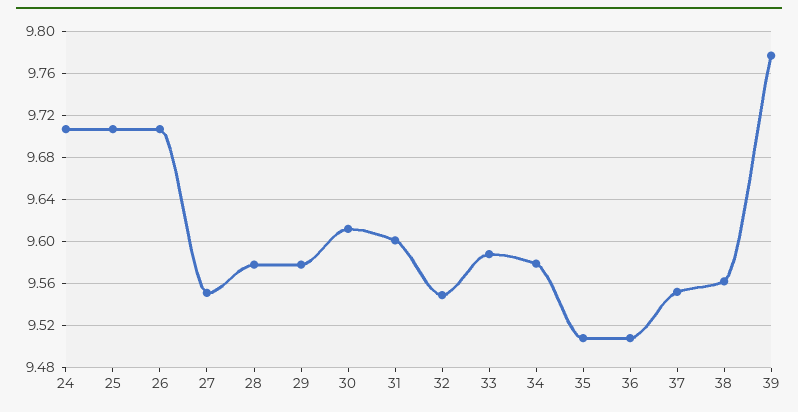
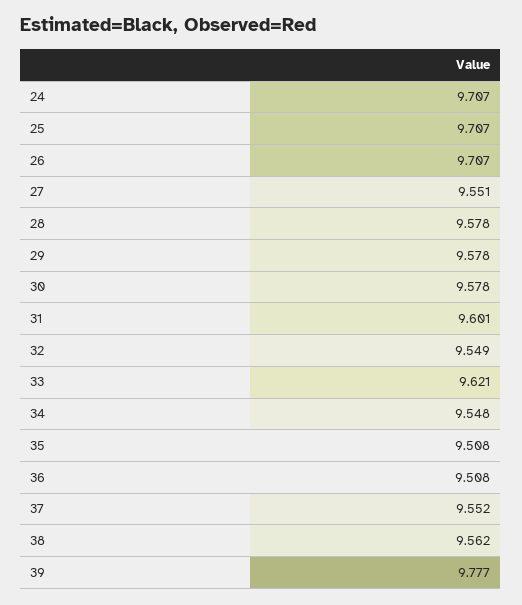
30: 9.61 -> 9.578
33: 9.59 -> 9.621
34: 9.58 -> 9.548

